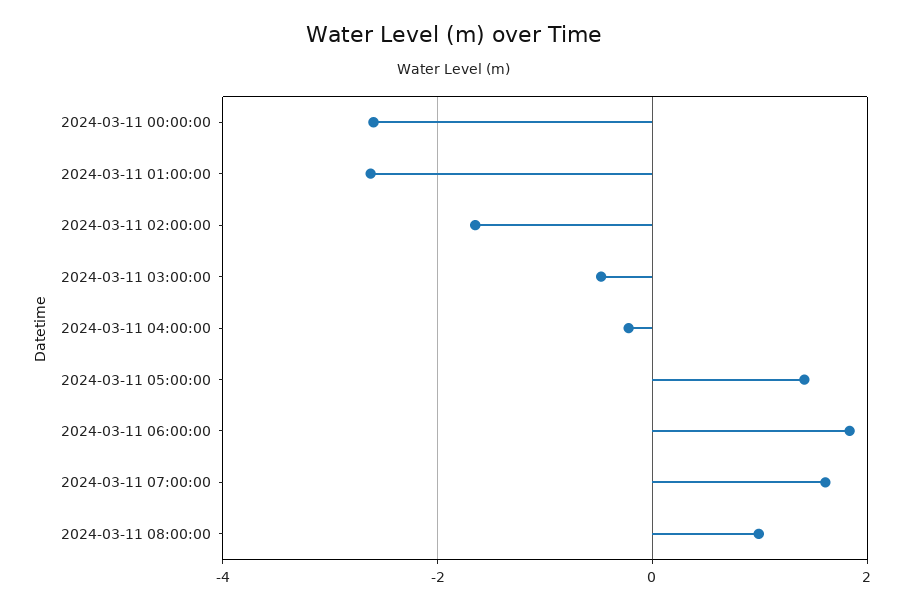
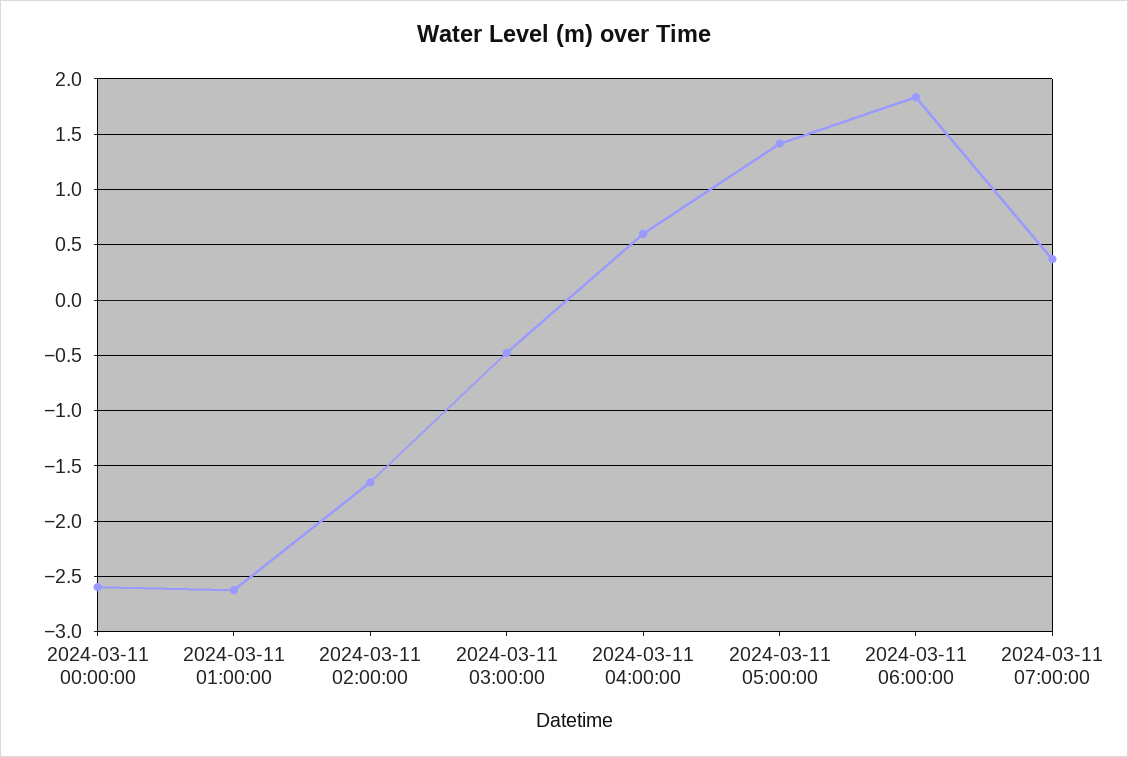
2024-03-11 04:00:00: -0.2 -> 0.6
2024-03-11 07:00:00: 1.6 -> 0.4
2024-03-11 08:00:00: 1 -> none

